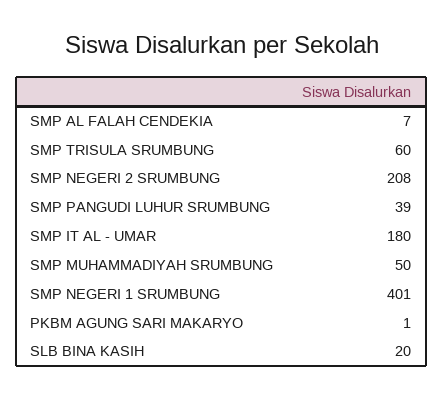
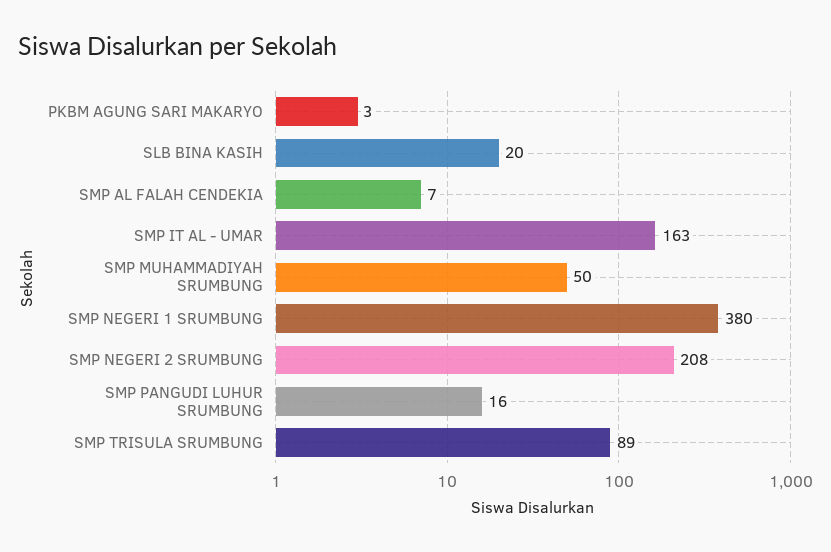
SMP TRISULA SRUMBUNG: 60 -> 89
SMP PANGUDI LUHUR SRUMBUNG: 39 -> 16
SMP IT AL - UMAR: 180 -> 163
SMP NEGERI 1 SRUMBUNG: 401 -> 380
PKBM AGUNG SARI MAKARYO: 1 -> 3

